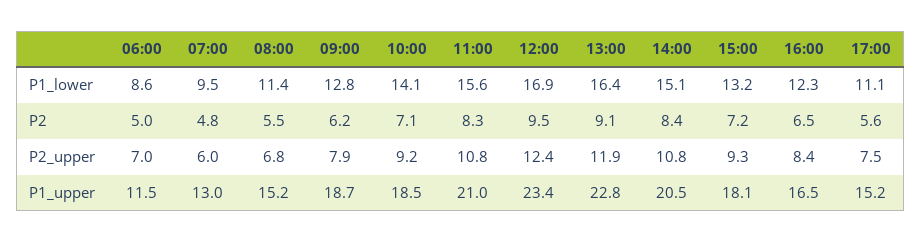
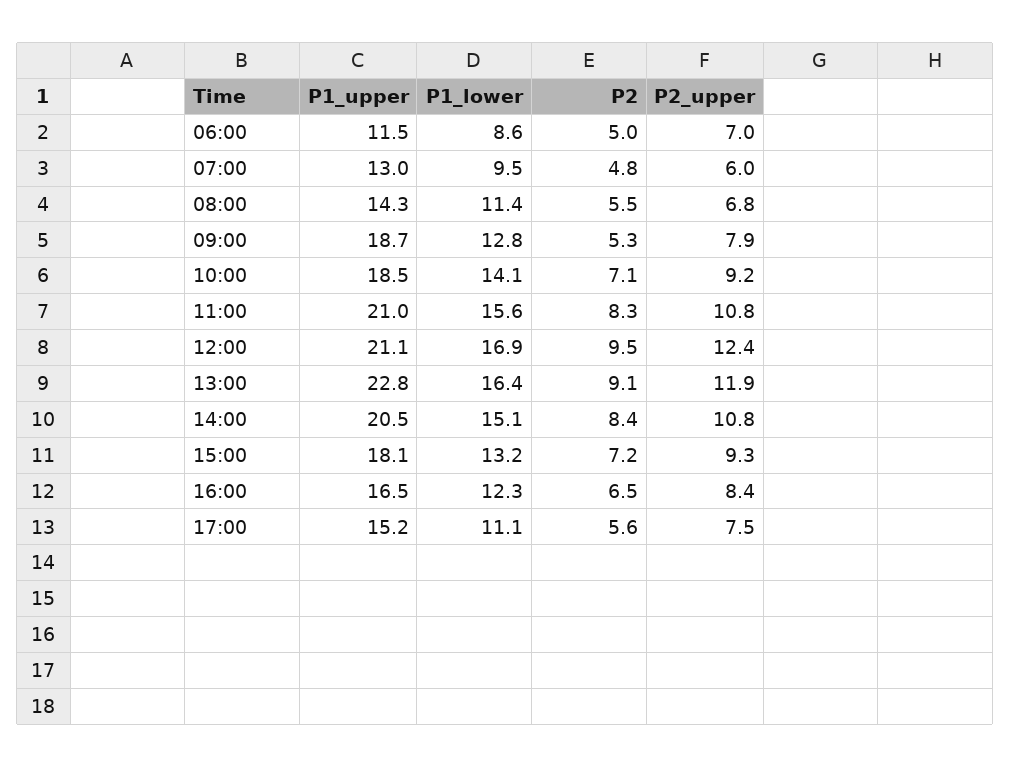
09:00, P2: 6.2 -> 5.3
08:00, P1_upper: 15.2 -> 14.3
12:00, P1_upper: 23.4 -> 21.1

